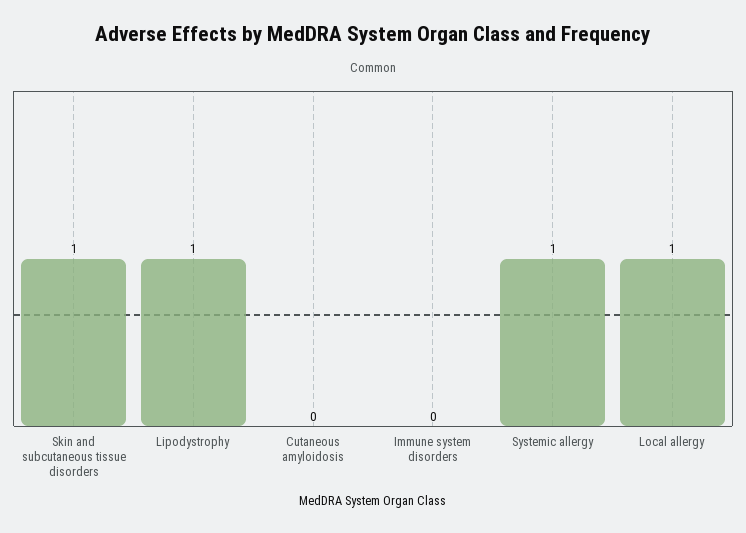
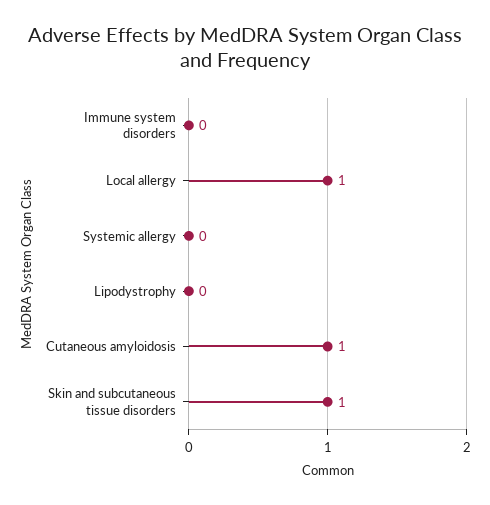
Lipodystrophy: 1 -> 0
Cutaneous amyloidosis: 0 -> 1
Systemic allergy: 1 -> 0

